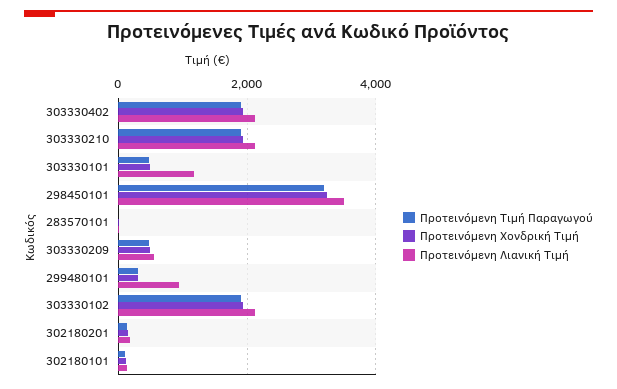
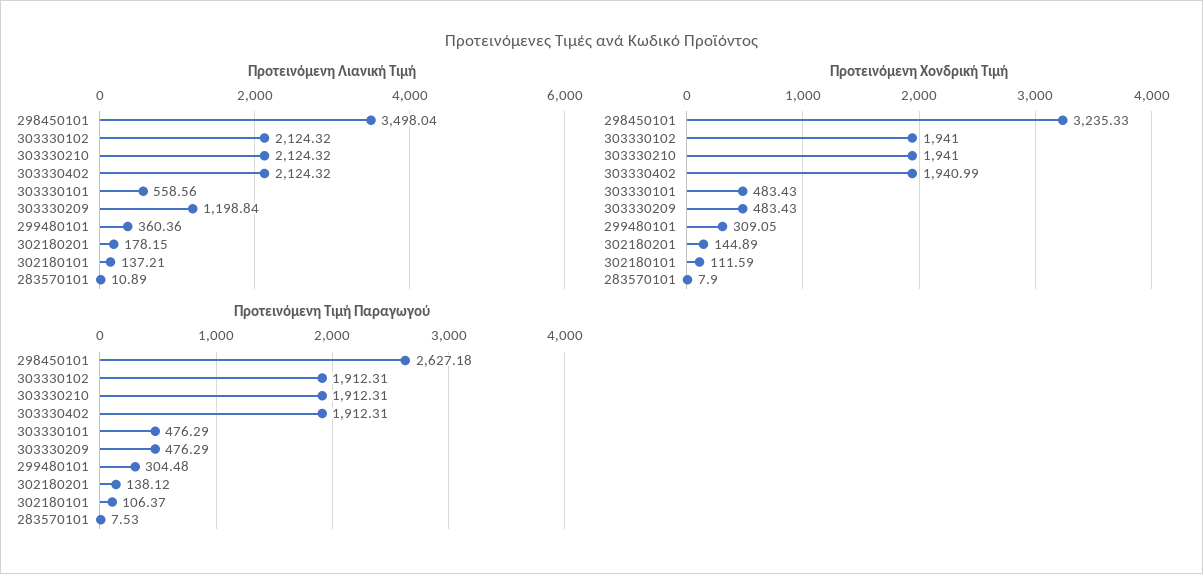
Προτεινόμενη Λιανική Τιμή, 303330101: 1200 -> 558.56
Προτεινόμενη Τιμή Παραγωγού, 298450101: 3200 -> 2627.18
Προτεινόμενη Λιανική Τιμή, 303330209: 600 -> 1198.84
Προτεινόμενη Λιανική Τιμή, 299480101: 1000 -> 360.36

